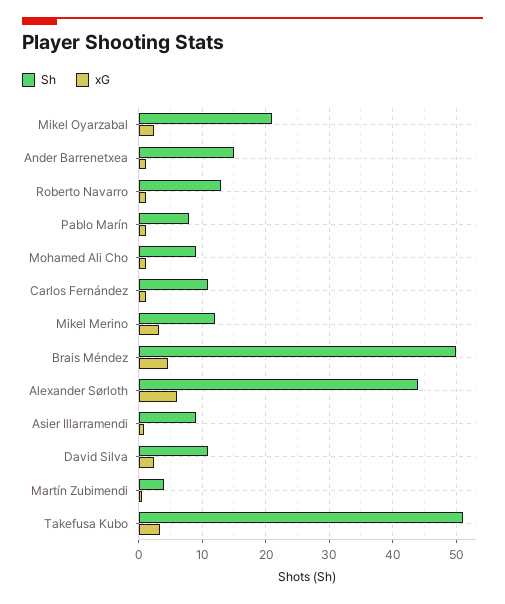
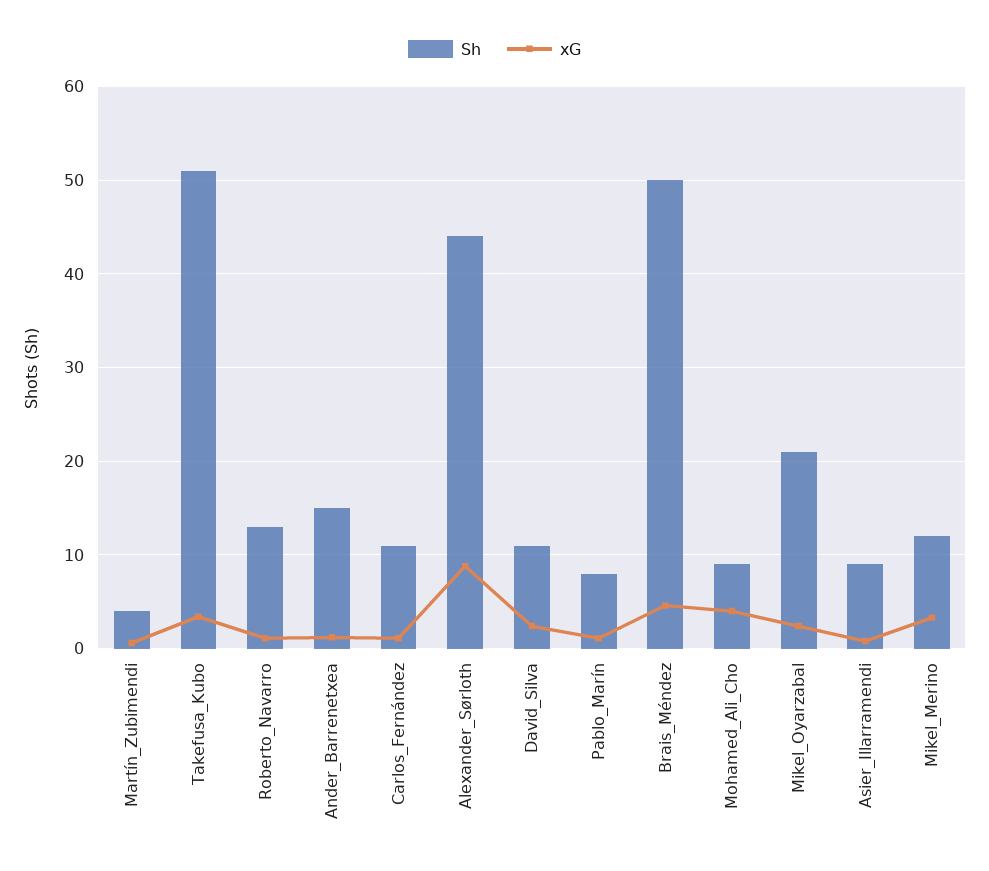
xG, Mohamed Ali Cho: 1 -> 4
xG, Alexander Sørloth: 6 -> 9

